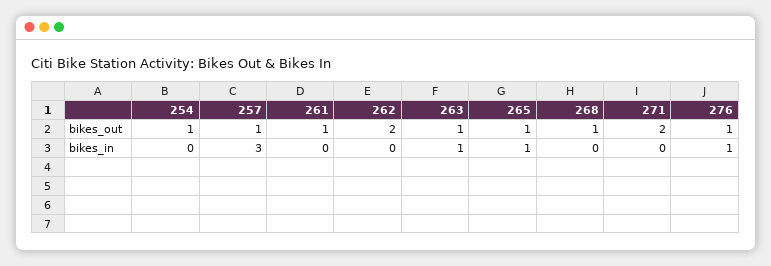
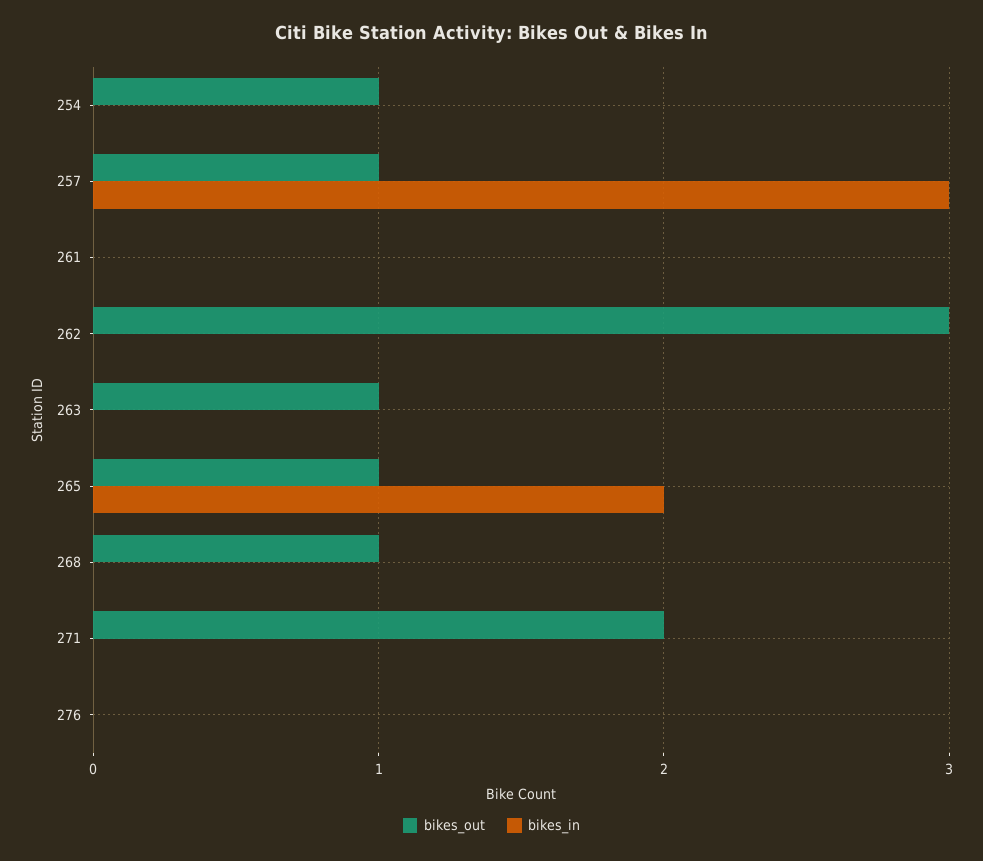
bikes_out, 261: 1 -> 0
bikes_out, 262: 2 -> 3
bikes_out, 276: 1 -> 0
bikes_in, 263: 1 -> 0
bikes_in, 265: 1 -> 2
bikes_in, 276: 1 -> 0

